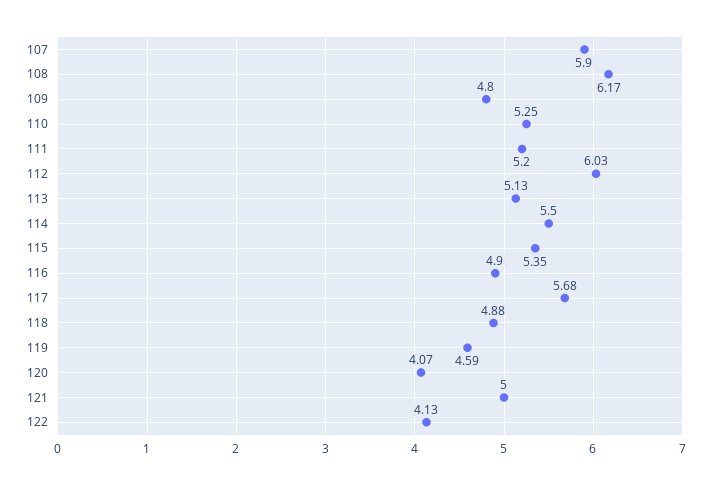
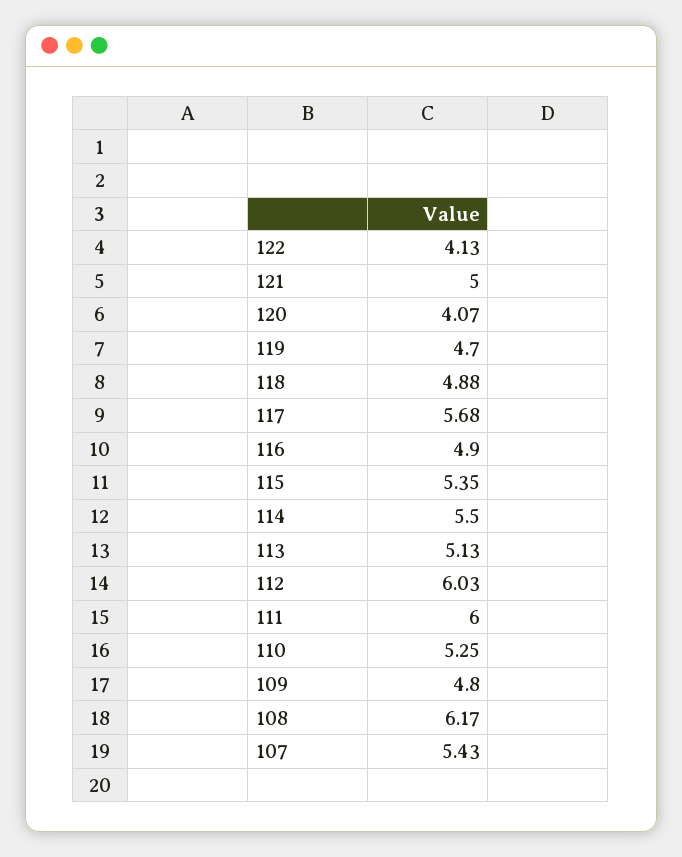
107: 5.9 -> 5.43
111: 5.2 -> 6
119: 4.59 -> 4.7

